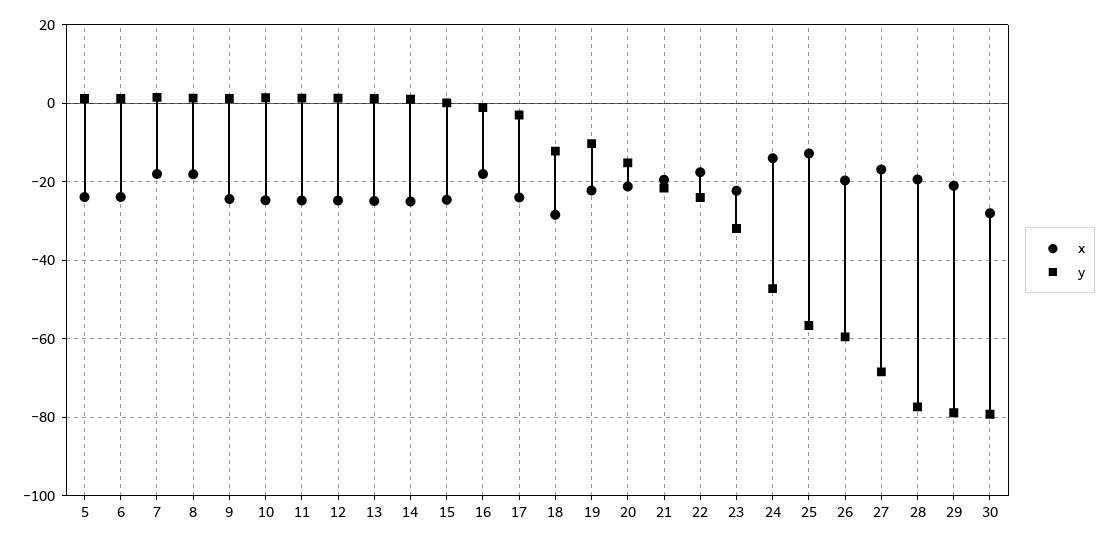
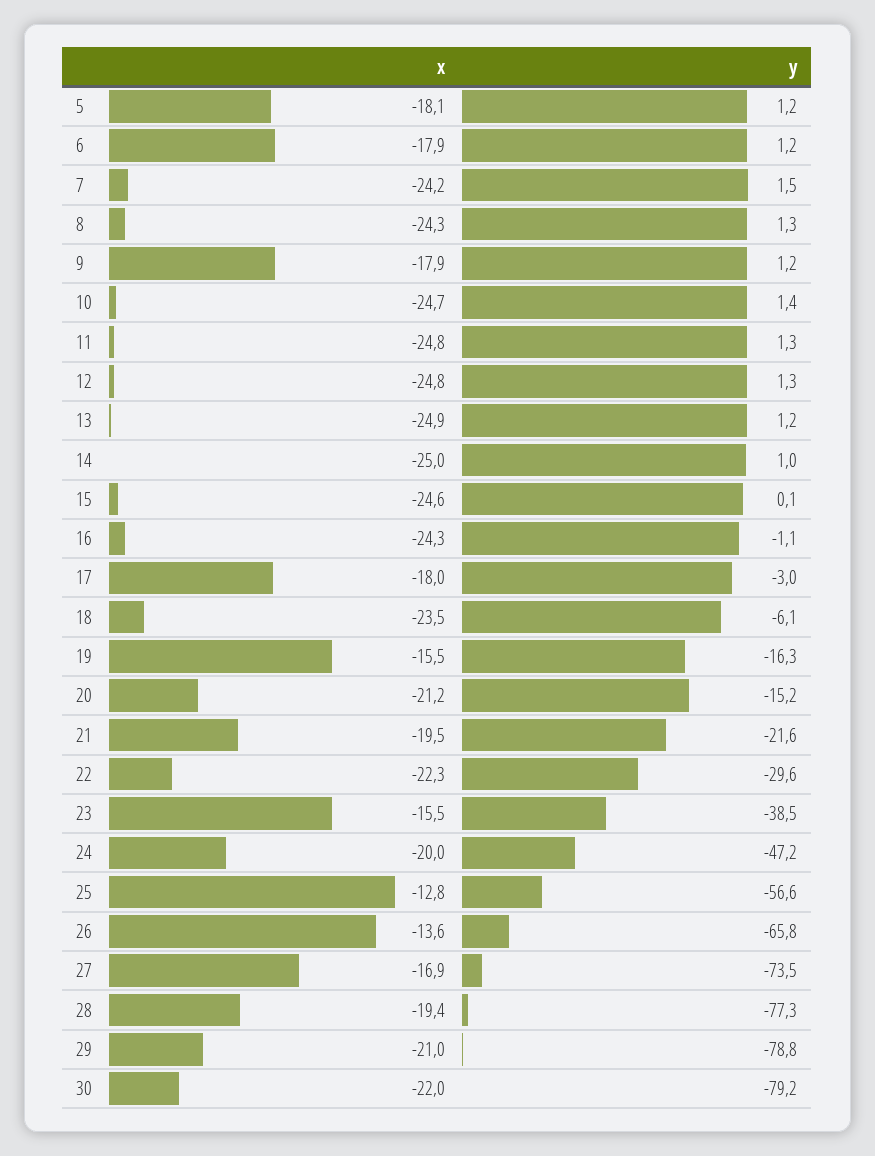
x, 5: -24 -> -18.1
x, 6: -24 -> -17.9
x, 7: -18 -> -24.2
x, 8: -18 -> -24.3
x, 9: -24 -> -17.9
x, 16: -18 -> -24.3
x, 17: -24 -> -18
x, 18: -28 -> -23.5
y, 18: -12 -> -6.1
x, 19: -22 -> -15.5
y, 19: -10 -> -16.3
x, 22: -18 -> -22.3
y, 22: -24 -> -29.6
x, 23: -22 -> -15.5
y, 23: -32 -> -38.5
x, 24: -14 -> -20
x, 26: -20 -> -13.6
y, 26: -60 -> -65.8
y, 27: -68 -> -73.5
x, 30: -28 -> -22

